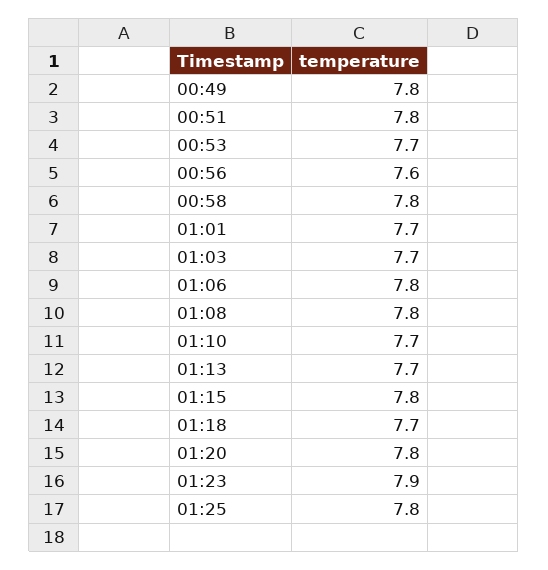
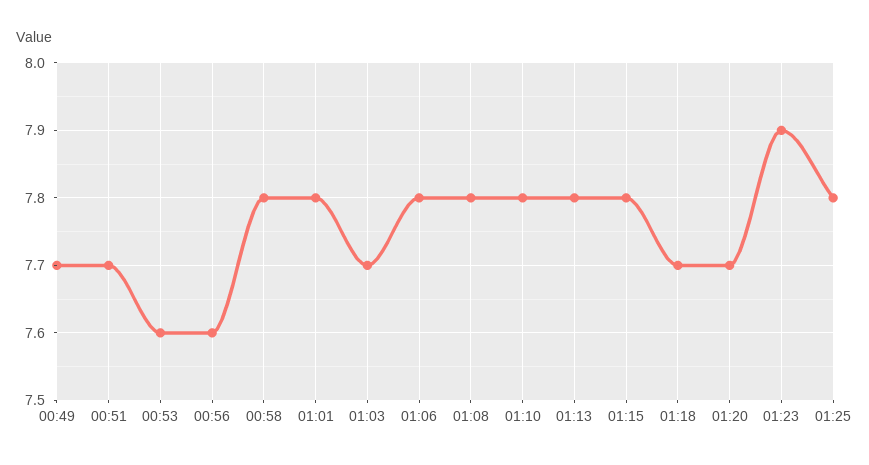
00:49: 7.8 -> 7.7
00:51: 7.8 -> 7.7
00:53: 7.7 -> 7.6
01:01: 7.7 -> 7.8
01:10: 7.7 -> 7.8
01:13: 7.7 -> 7.8
01:20: 7.8 -> 7.7

